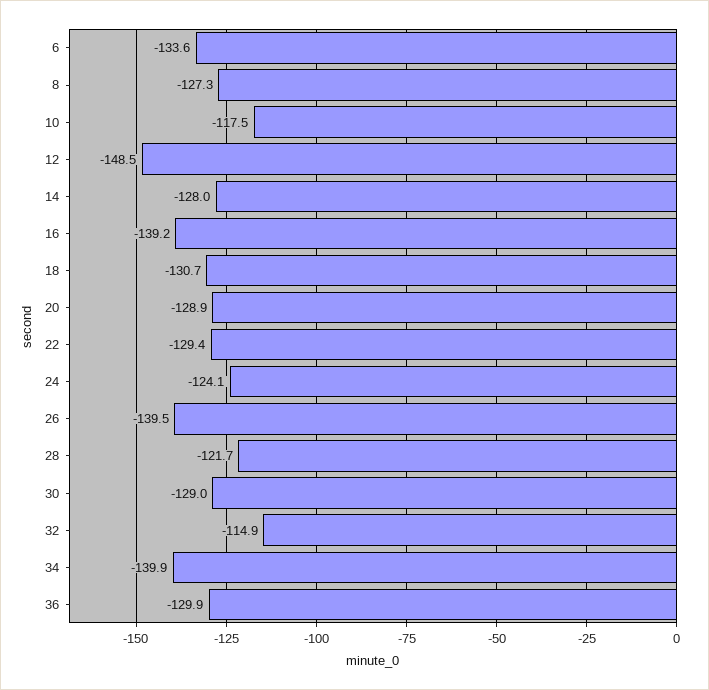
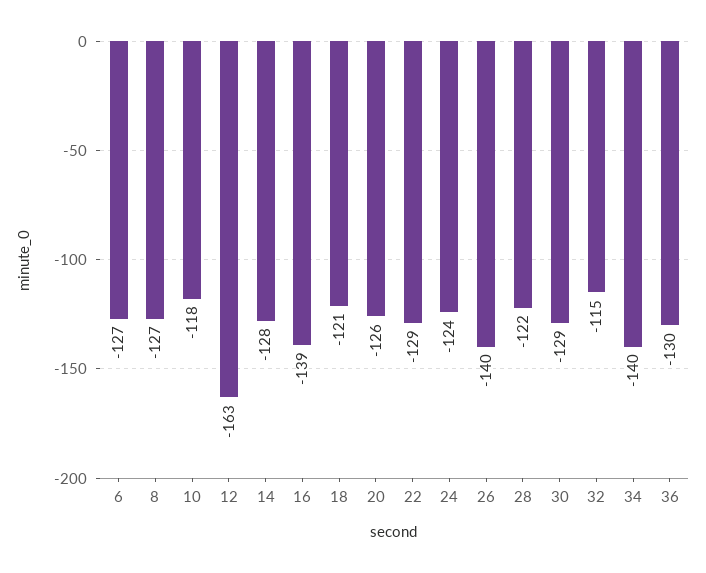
6: -133.6 -> -127
12: -148.5 -> -163
18: -130.7 -> -121
20: -128.9 -> -126

